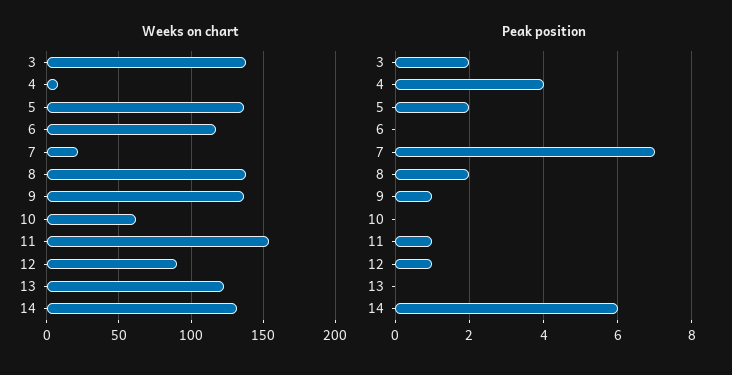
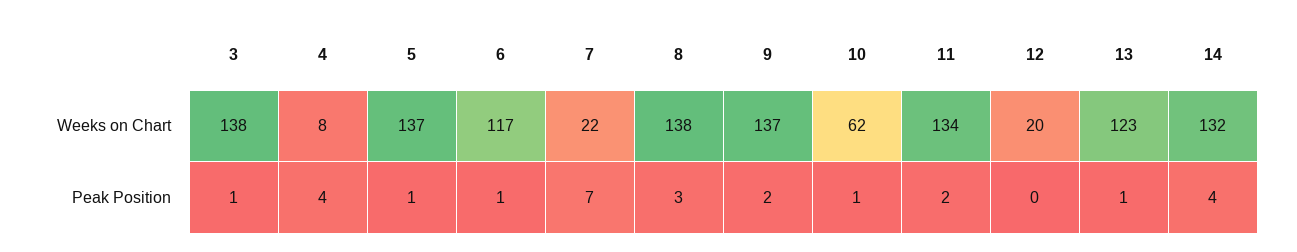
Weeks on chart, 11: 155 -> 134
Weeks on chart, 12: 90 -> 20
Peak position, 3: 2 -> 1
Peak position, 5: 2 -> 1
Peak position, 6: 0 -> 1
Peak position, 8: 2 -> 3
Peak position, 9: 1 -> 2
Peak position, 10: 0 -> 1
Peak position, 11: 1 -> 2
Peak position, 12: 1 -> 0
Peak position, 13: 0 -> 1
Peak position, 14: 6 -> 4

